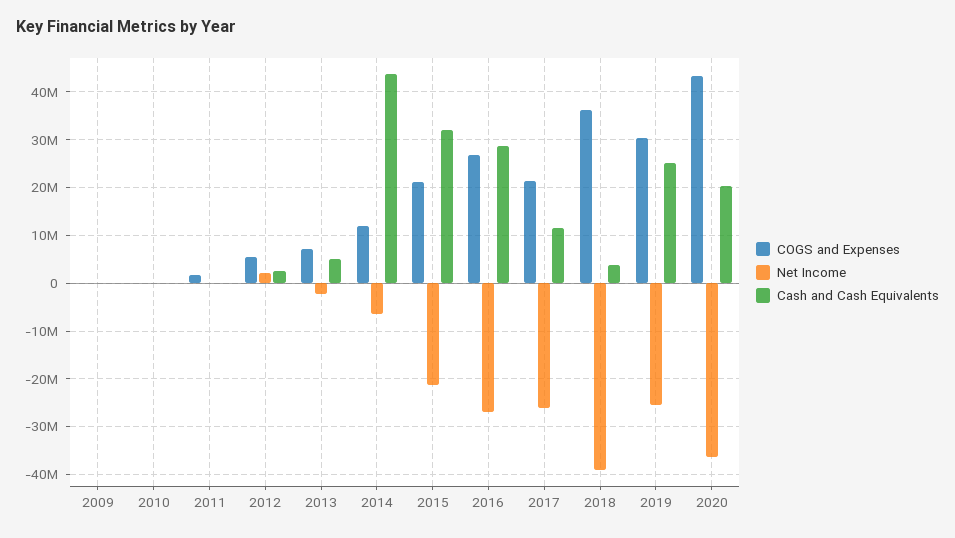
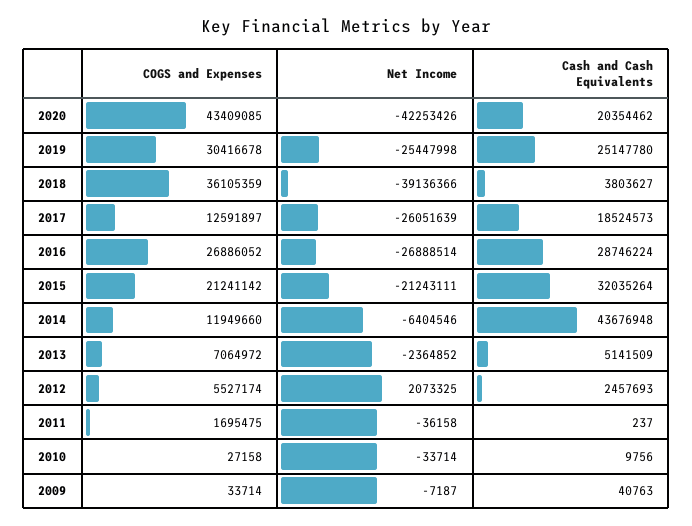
COGS and Expenses, 2017: 22000000 -> 12591897
Cash and Cash Equivalents, 2017: 12000000 -> 18524573
Net Income, 2020: -36000000 -> -42253426

